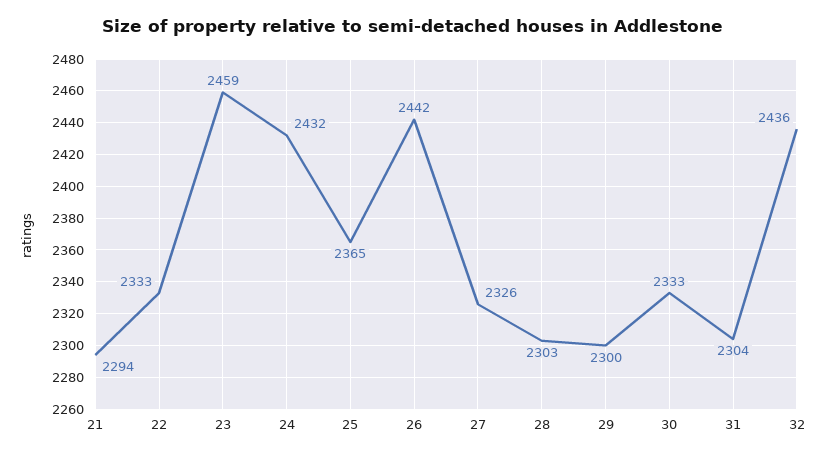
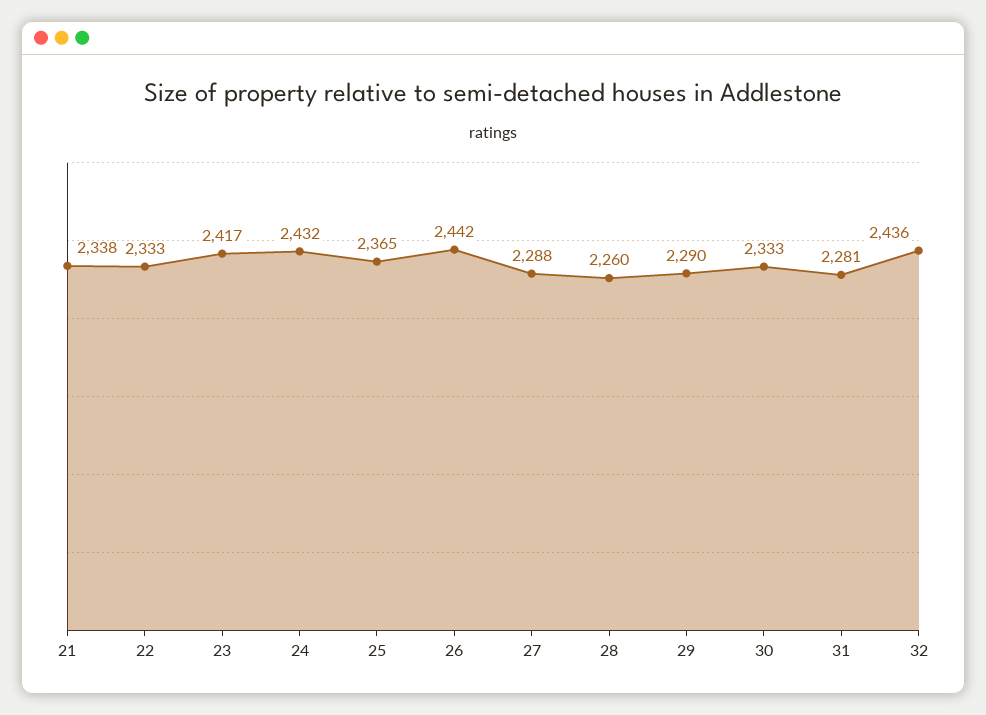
21: 2294 -> 2338
23: 2459 -> 2417
27: 2326 -> 2288
28: 2303 -> 2260
29: 2300 -> 2290
31: 2304 -> 2281

